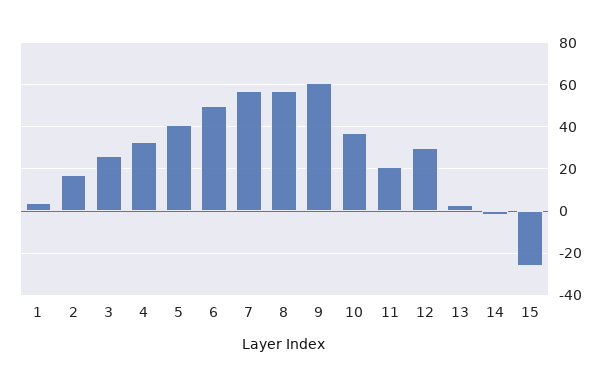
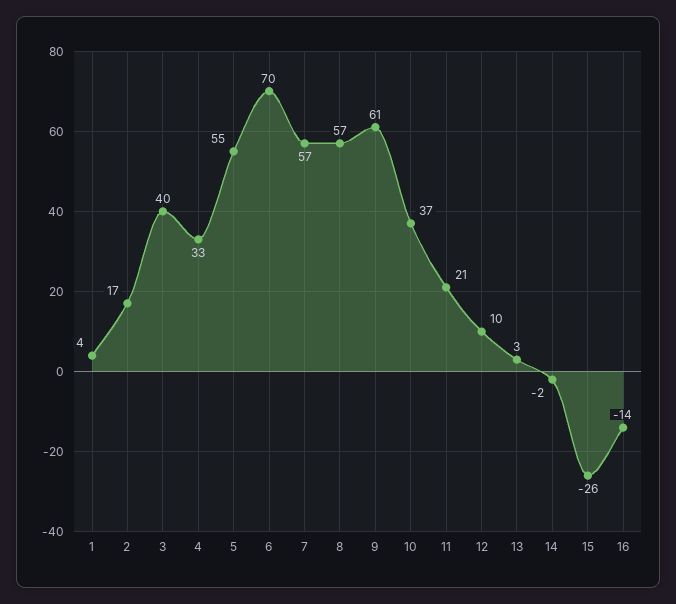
3: 25 -> 40
5: 40 -> 55
6: 50 -> 70
12: 30 -> 10
16: none -> -14

